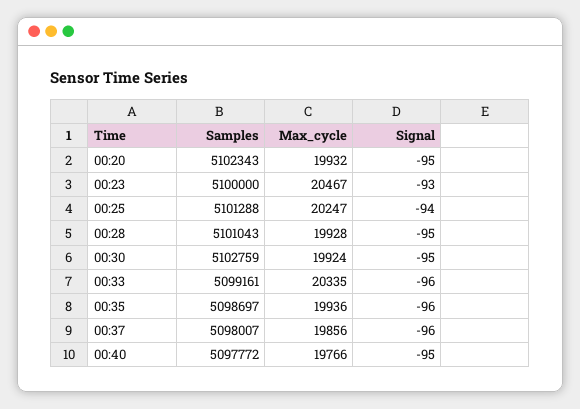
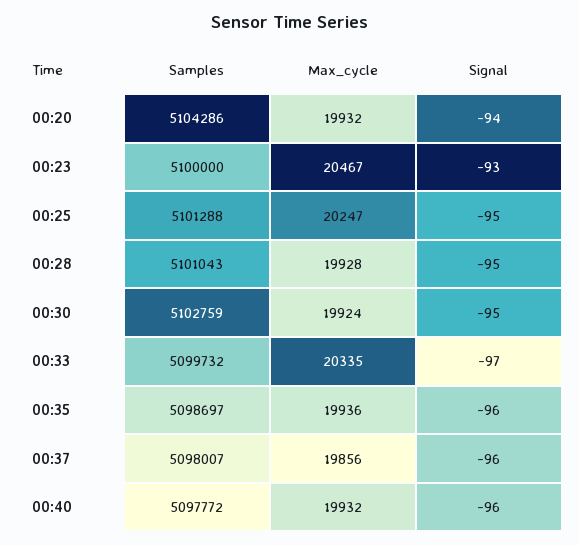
Samples, 00:20: 5102343 -> 5104286
Signal, 00:20: -95 -> -94
Signal, 00:25: -94 -> -95
Samples, 00:33: 5099161 -> 5099732
Signal, 00:33: -96 -> -97
Max_cycle, 00:40: 19766 -> 19932
Signal, 00:40: -95 -> -96

